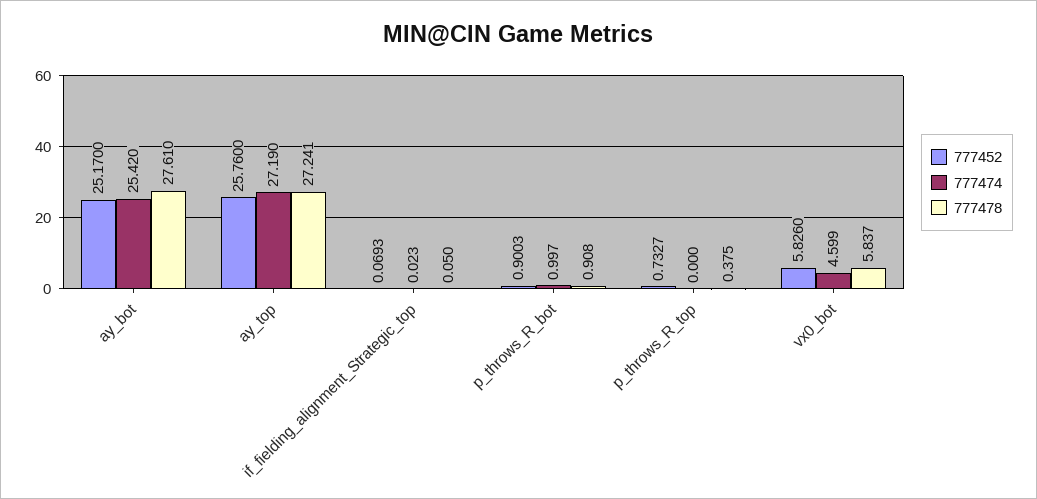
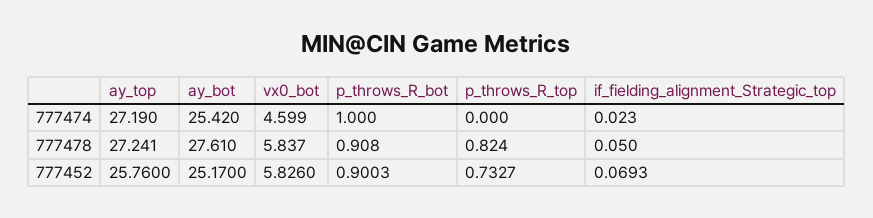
777474, p_throws_R_bot: 0.997 -> 1
777478, p_throws_R_top: 0.375 -> 0.824

